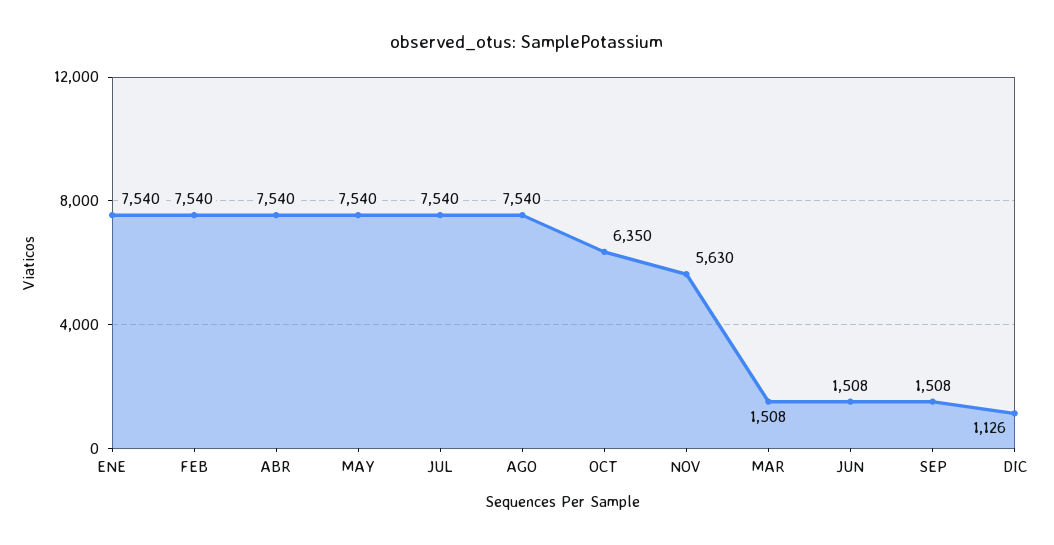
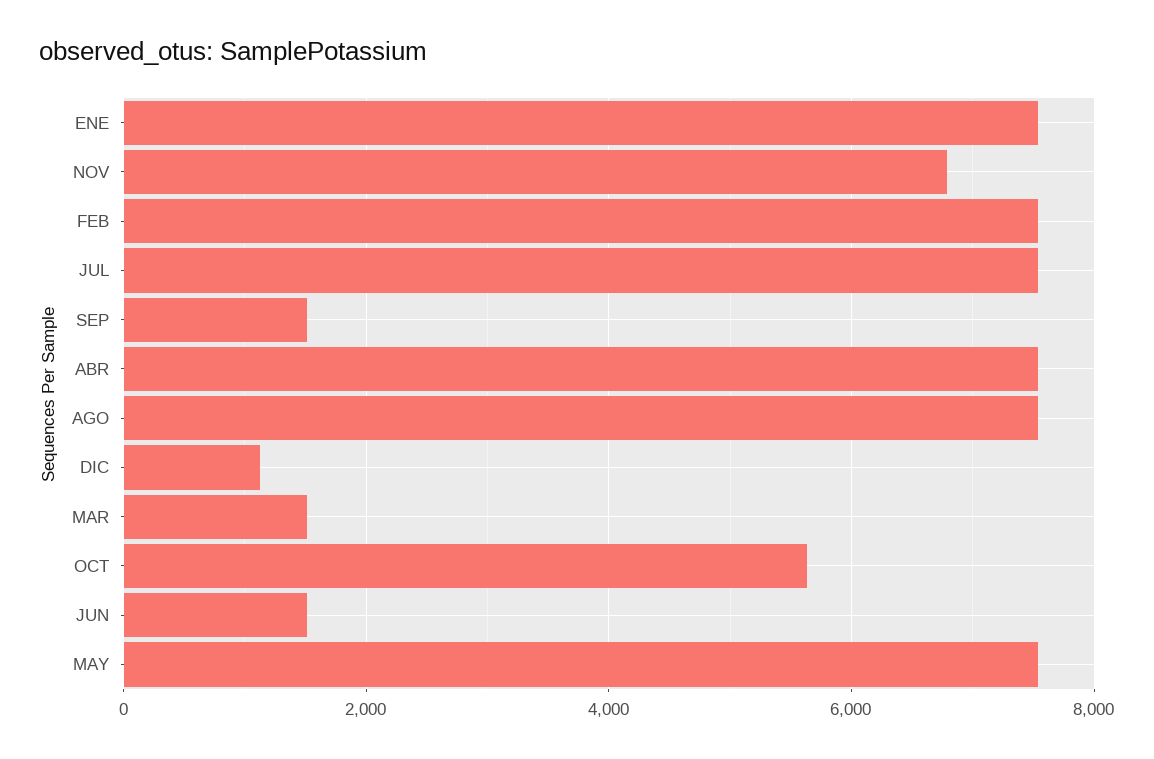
OCT: 6350 -> 5600
NOV: 5630 -> 6800

